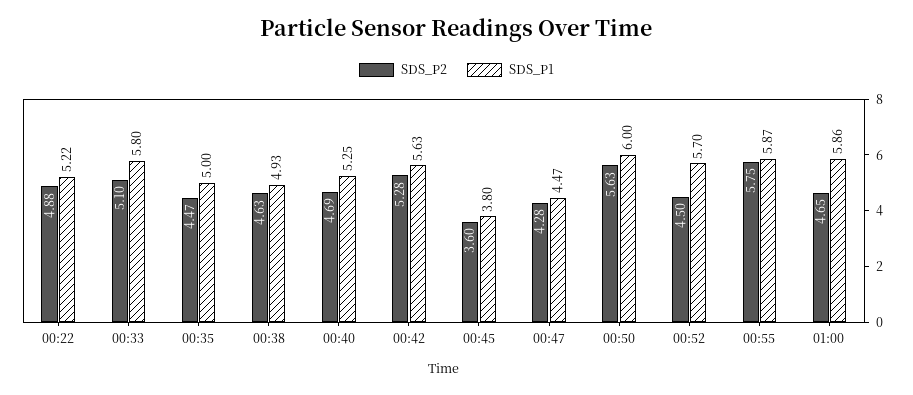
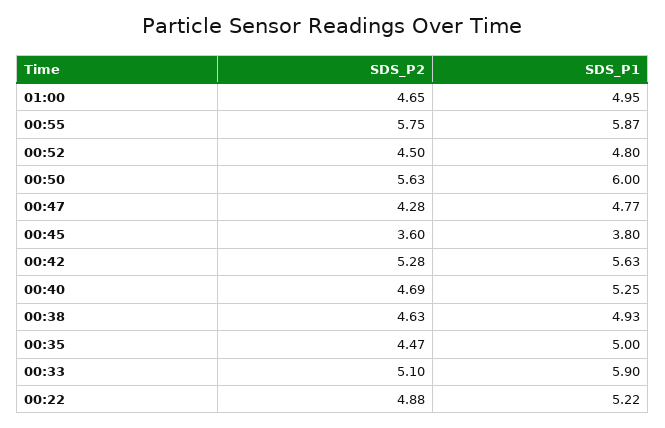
SDS_P1, 00:33: 5.8 -> 5.9
SDS_P1, 00:47: 4.47 -> 4.77
SDS_P1, 00:52: 5.7 -> 4.8
SDS_P1, 01:00: 5.86 -> 4.95

